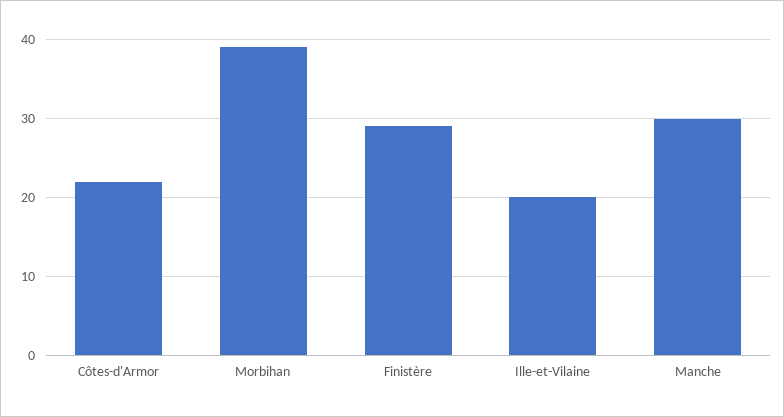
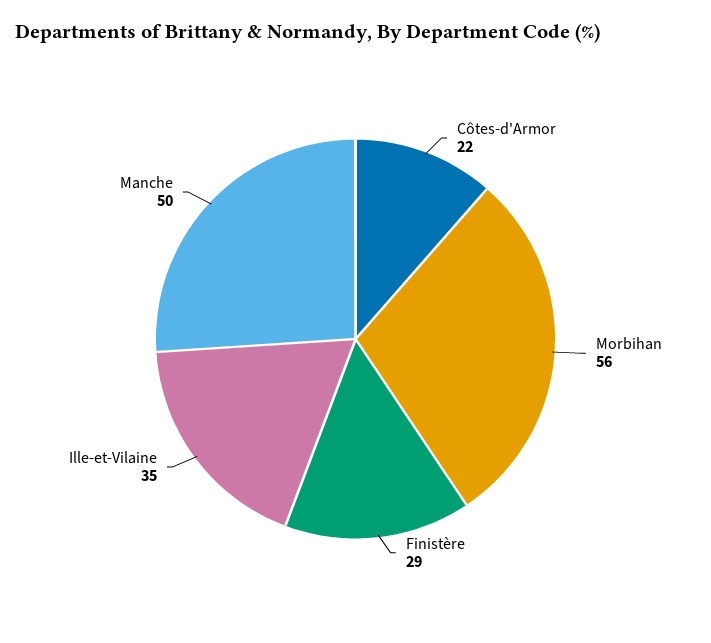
Morbihan: 39 -> 56
Ille-et-Vilaine: 20 -> 35
Manche: 30 -> 50

